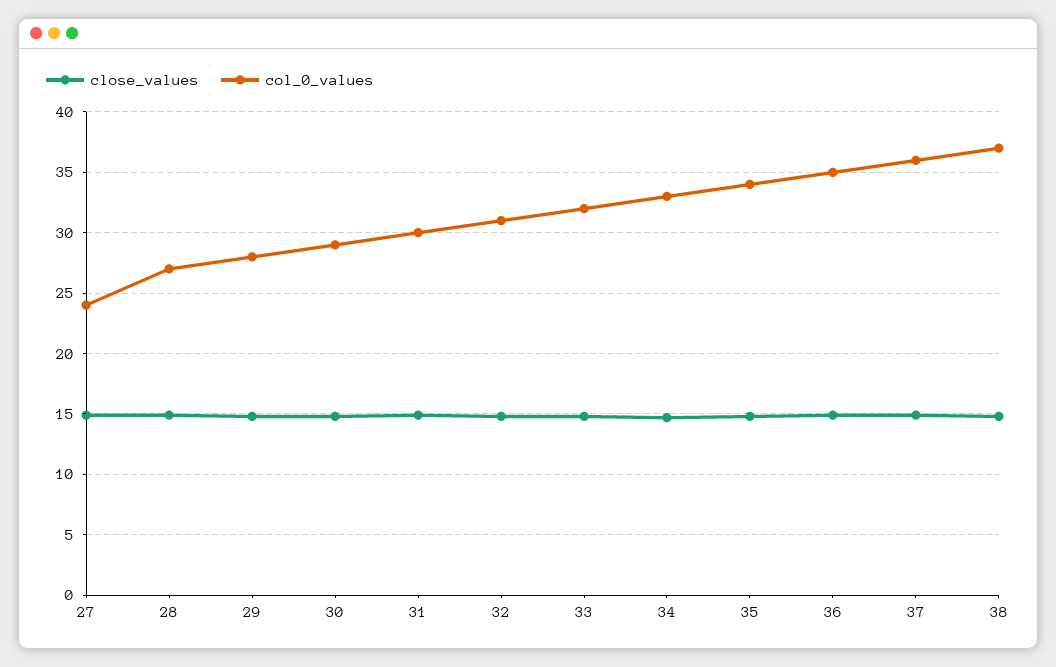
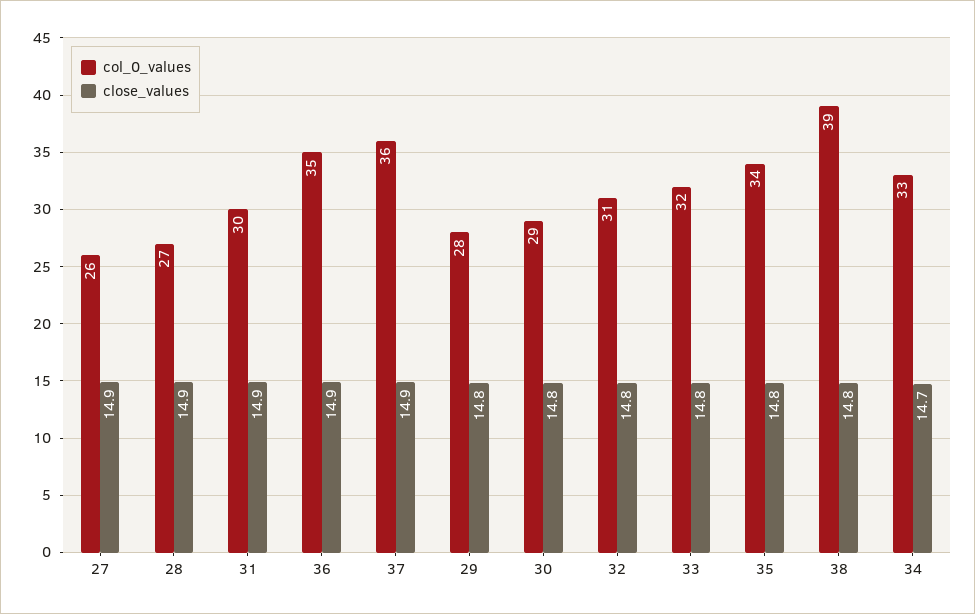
col_0_values, 27: 24 -> 26
col_0_values, 38: 37 -> 39

